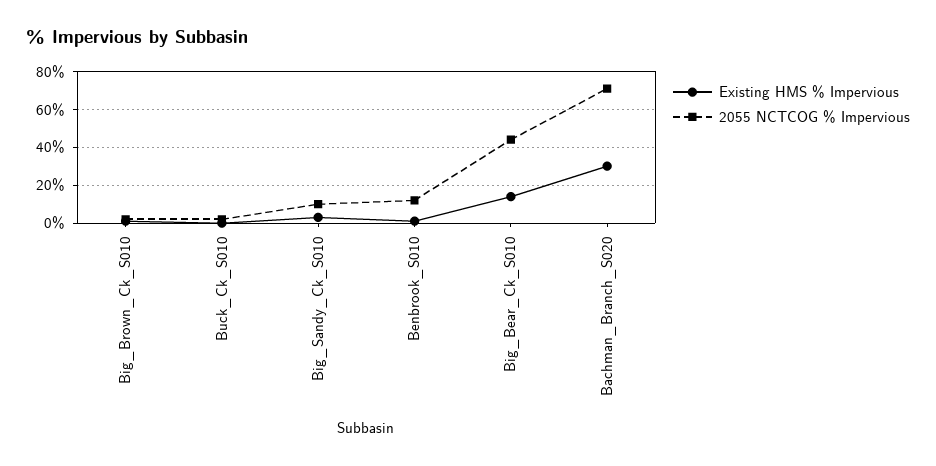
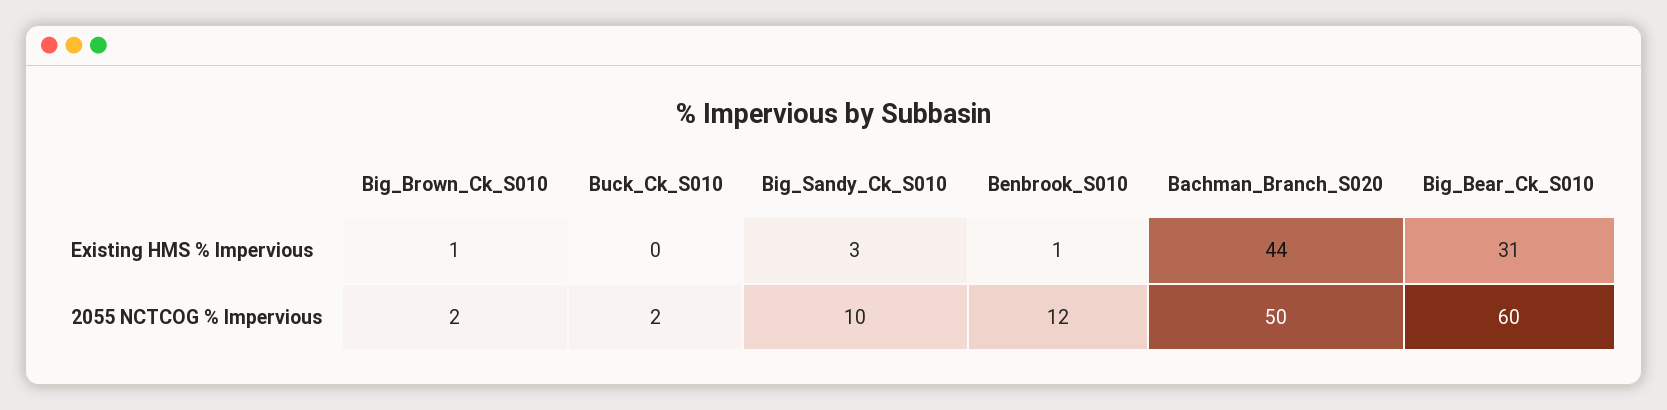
Existing HMS % Impervious, Big_Bear_Ck_S010: 15 -> 31
2055 NCTCOG % Impervious, Big_Bear_Ck_S010: 45 -> 60
Existing HMS % Impervious, Bachman_Branch_S020: 30 -> 44
2055 NCTCOG % Impervious, Bachman_Branch_S020: 70 -> 50

